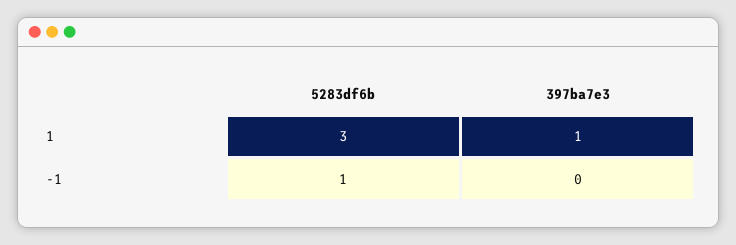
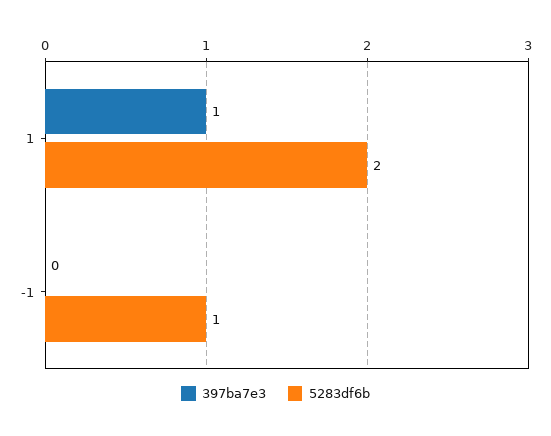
5283df6b, 1: 3 -> 2

